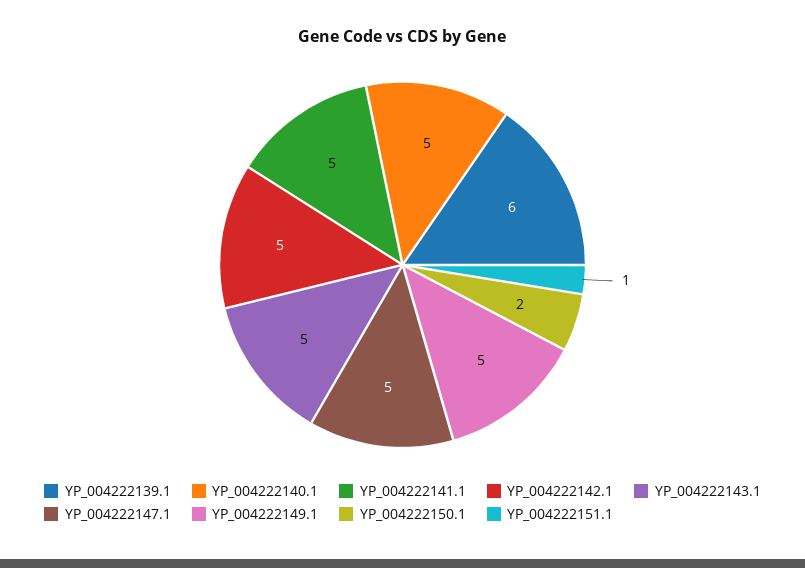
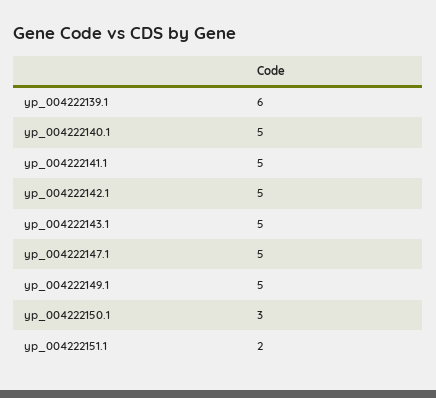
YP_004222150.1: 2 -> 3
YP_004222151.1: 1 -> 2

